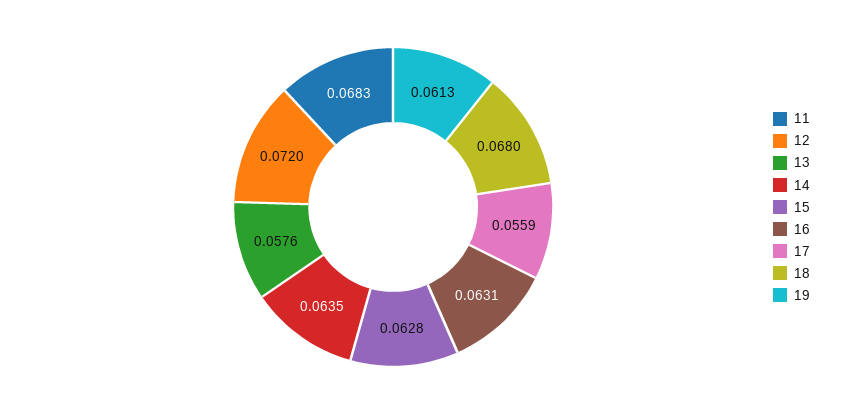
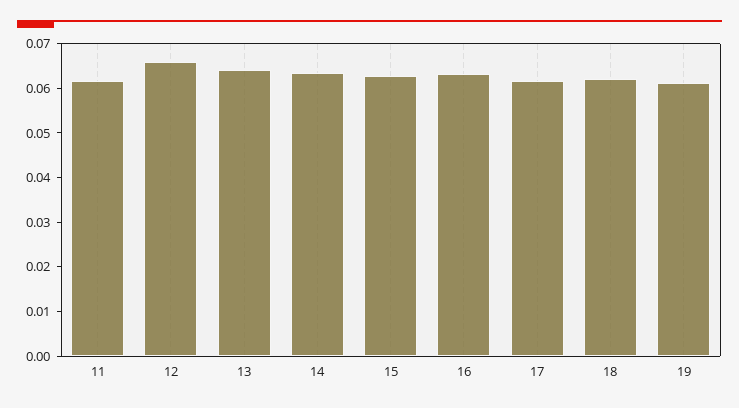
11: 0.0683 -> 0.062
12: 0.072 -> 0.066
13: 0.0576 -> 0.064
17: 0.0559 -> 0.062
18: 0.068 -> 0.062

